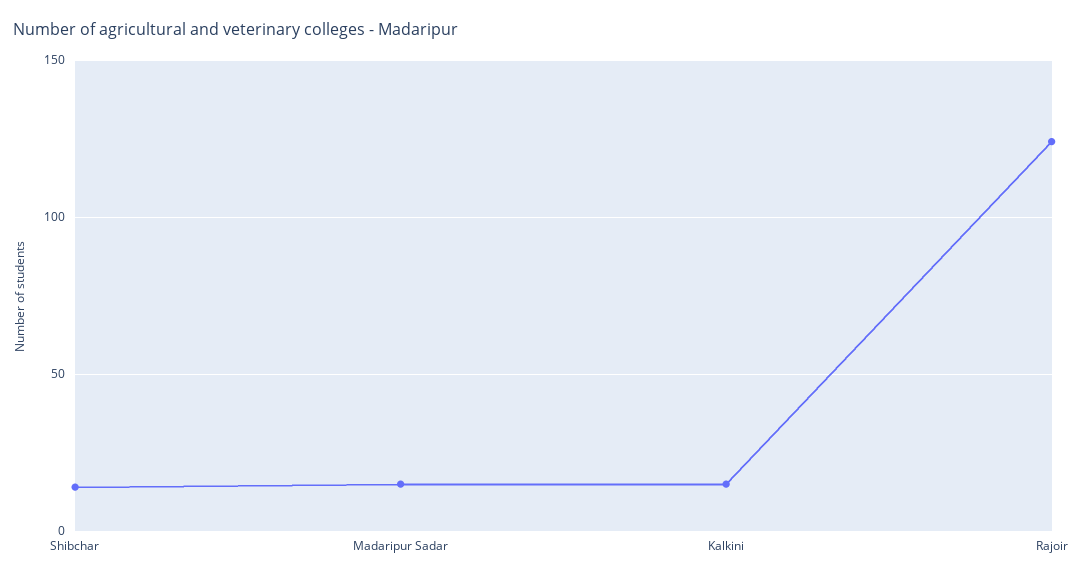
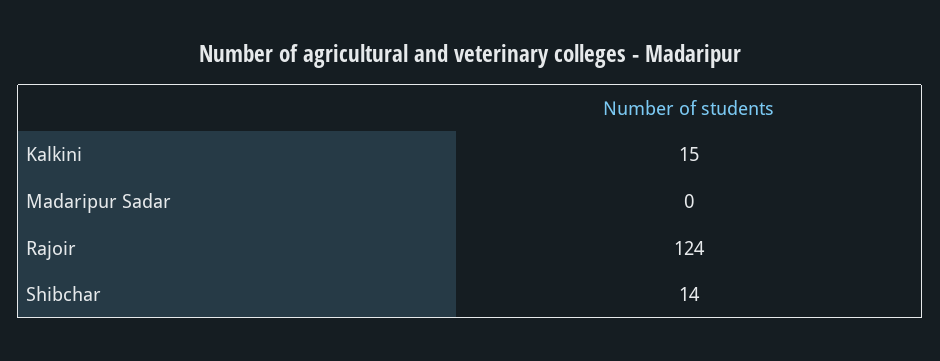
Madaripur Sadar: 15 -> 0

